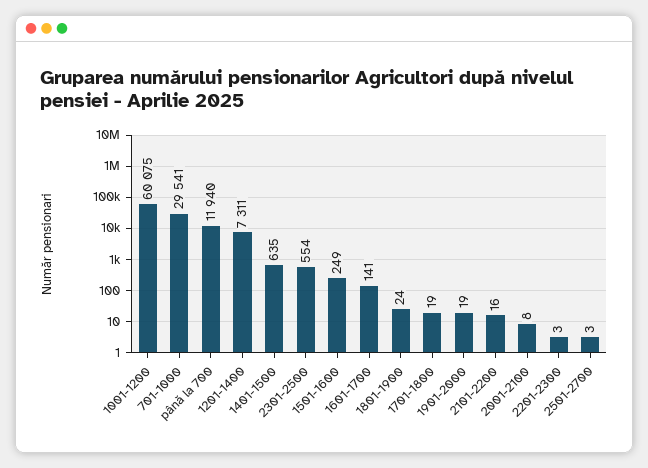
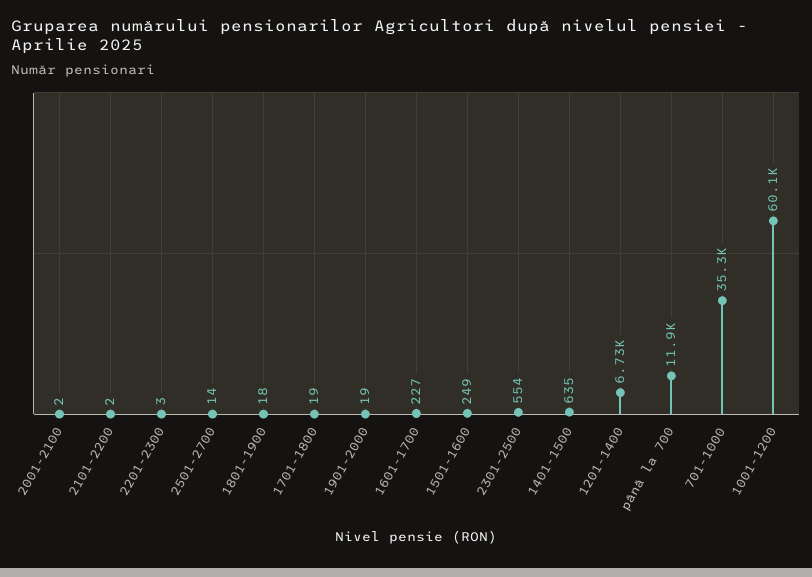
701-1000: 29541 -> 35300
1201-1400: 7311 -> 6730
1601-1700: 141 -> 227
1801-1900: 24 -> 18
2101-2200: 16 -> 2
2001-2100: 8 -> 2
2501-2700: 3 -> 14

